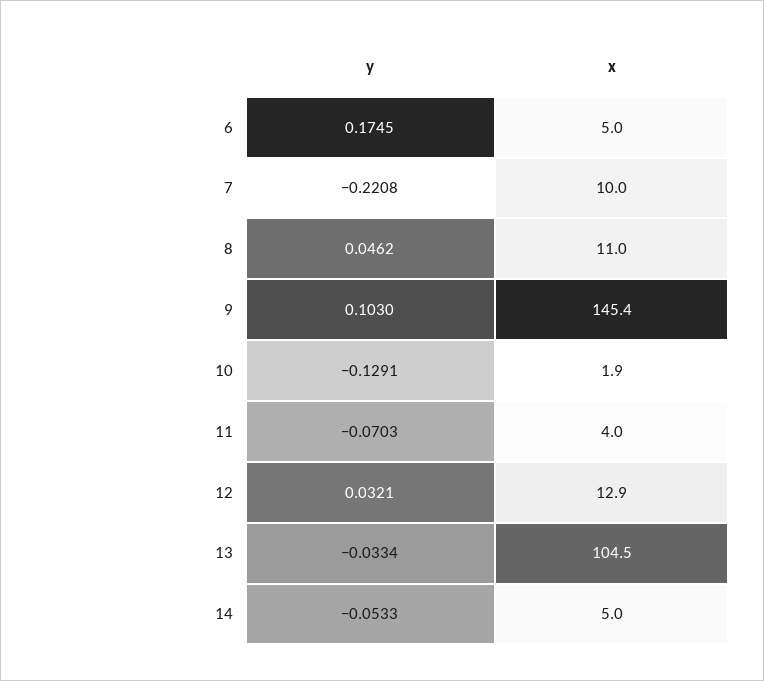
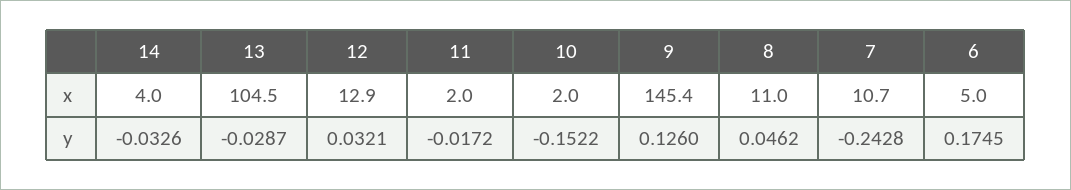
y, 7: -0.2208 -> -0.2428
x, 7: 10 -> 10.7
y, 9: 0.103 -> 0.126
y, 10: -0.1291 -> -0.1522
x, 10: 1.9 -> 2
y, 11: -0.0703 -> -0.0172
x, 11: 4 -> 2
y, 13: -0.0334 -> -0.0287
y, 14: -0.0533 -> -0.0326
x, 14: 5 -> 4

